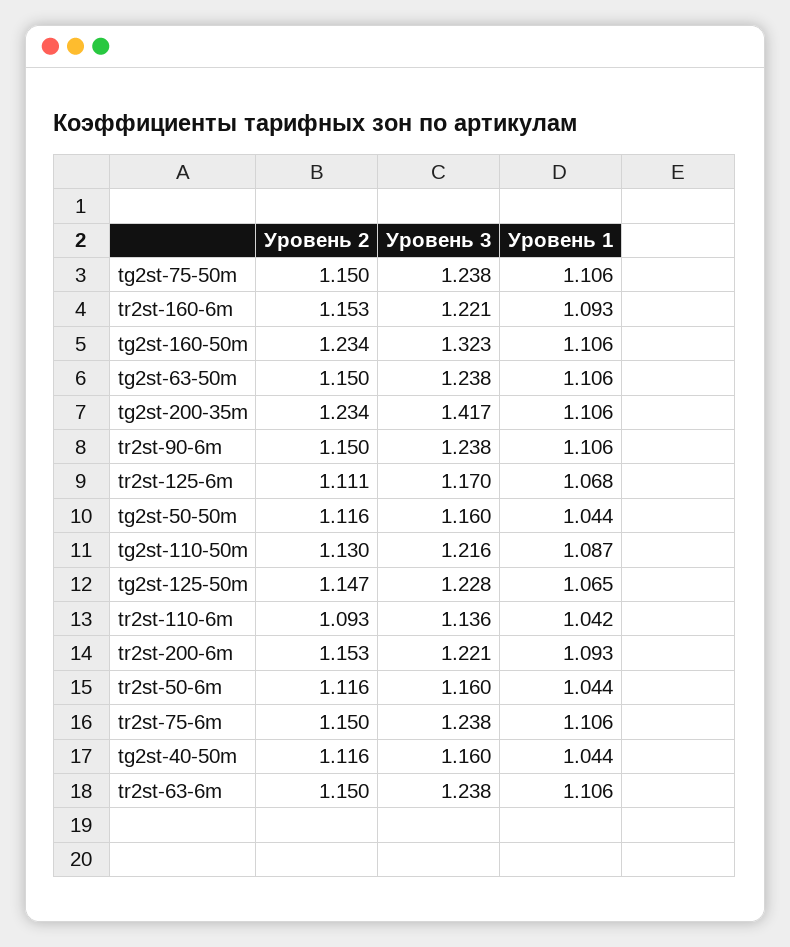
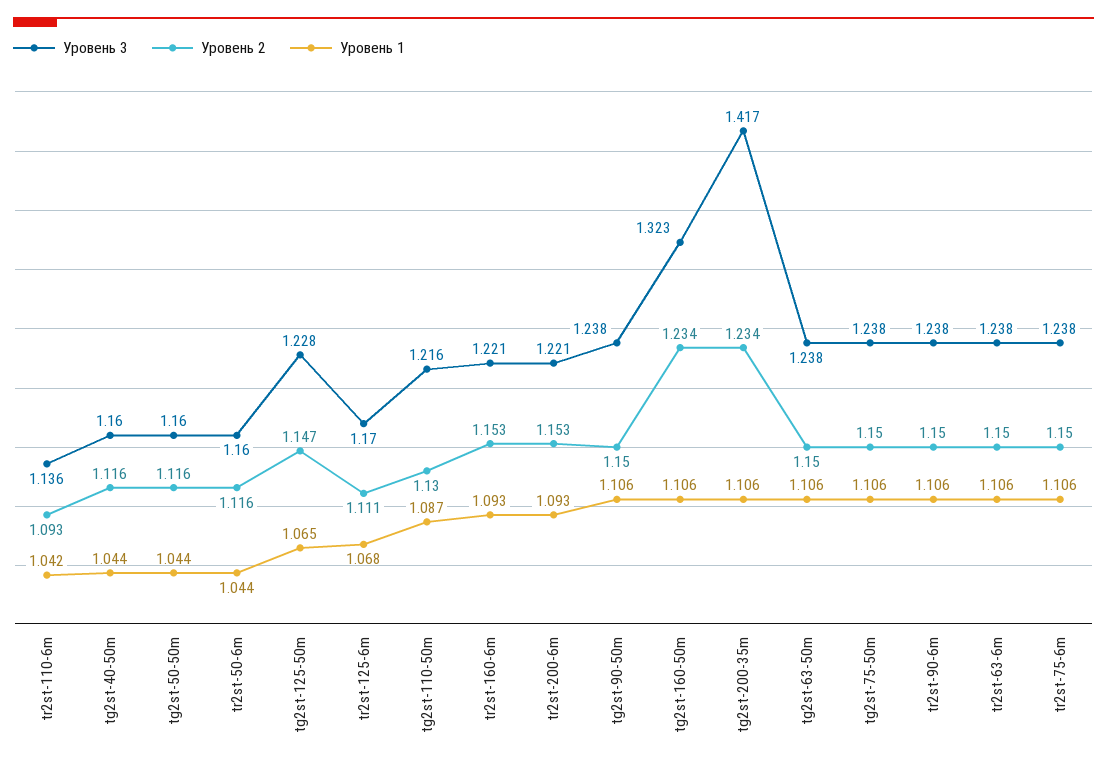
Уровень 3, tg2st-90-50m: none -> 1.238
Уровень 2, tg2st-90-50m: none -> 1.15
Уровень 1, tg2st-90-50m: none -> 1.106

